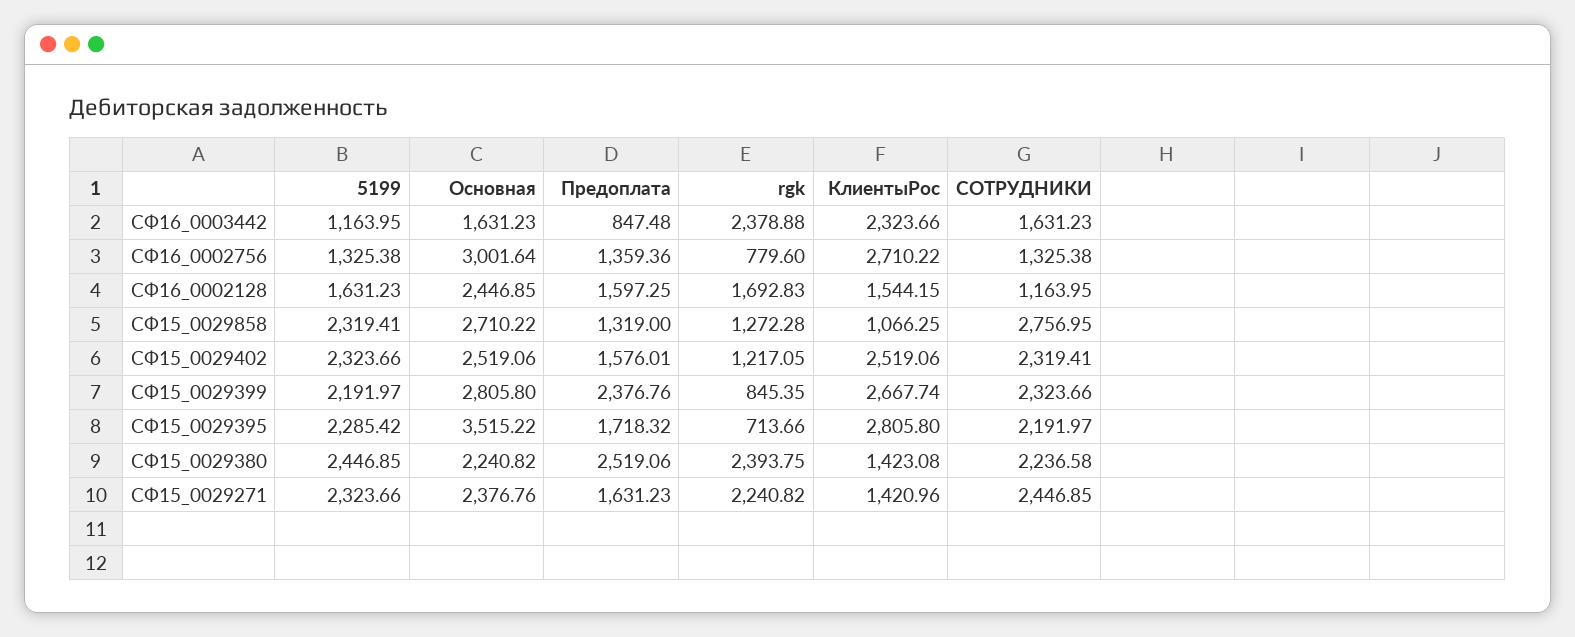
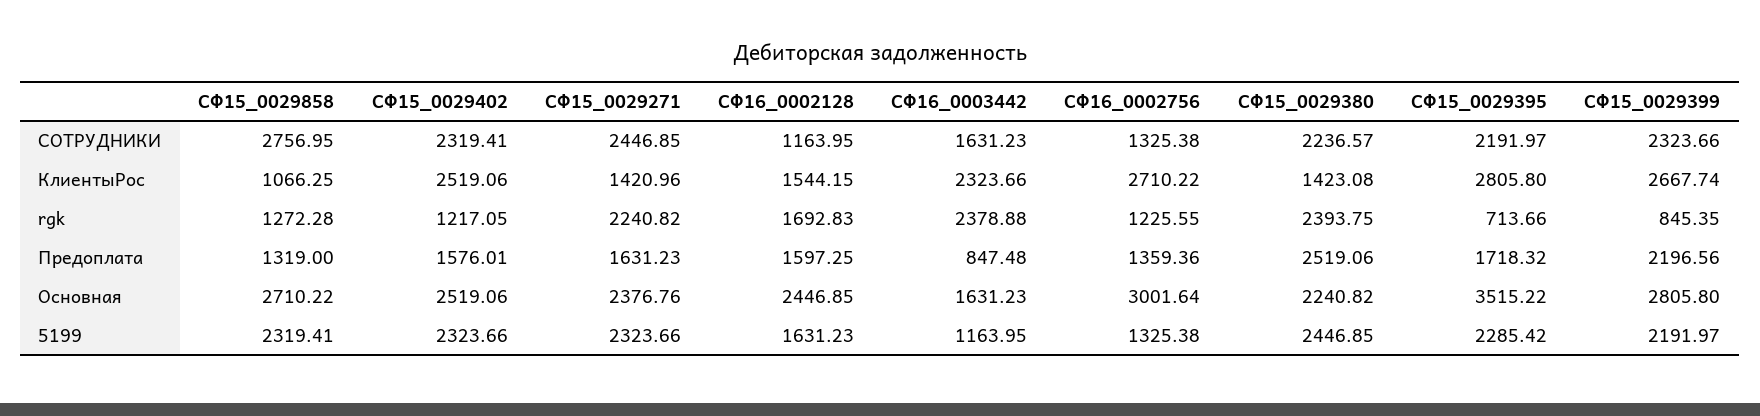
rgk, СФ16_0002756: 779.6 -> 1225.55
Предоплата, СФ15_0029399: 2376.76 -> 2196.56
СОТРУДНИКИ, СФ15_0029380: 2236.58 -> 2236.57

